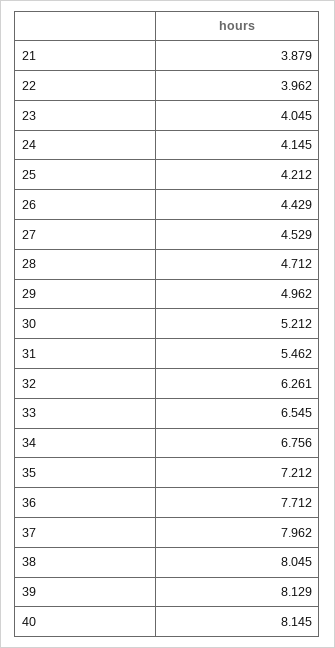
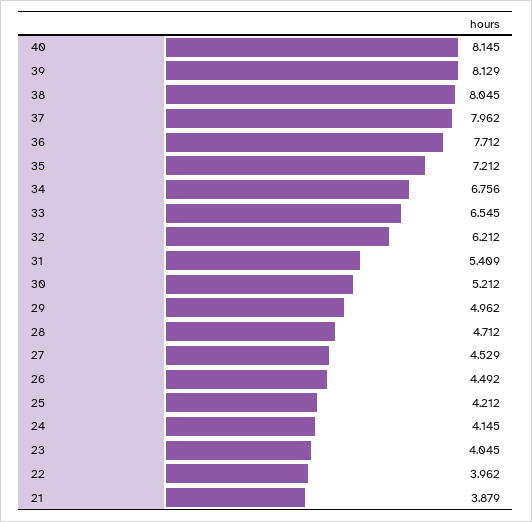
26: 4.429 -> 4.492
31: 5.462 -> 5.409
32: 6.261 -> 6.212

